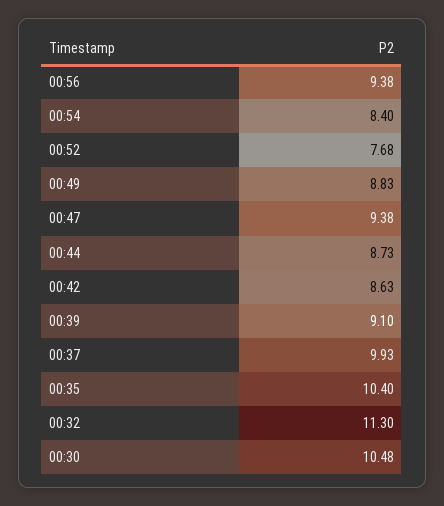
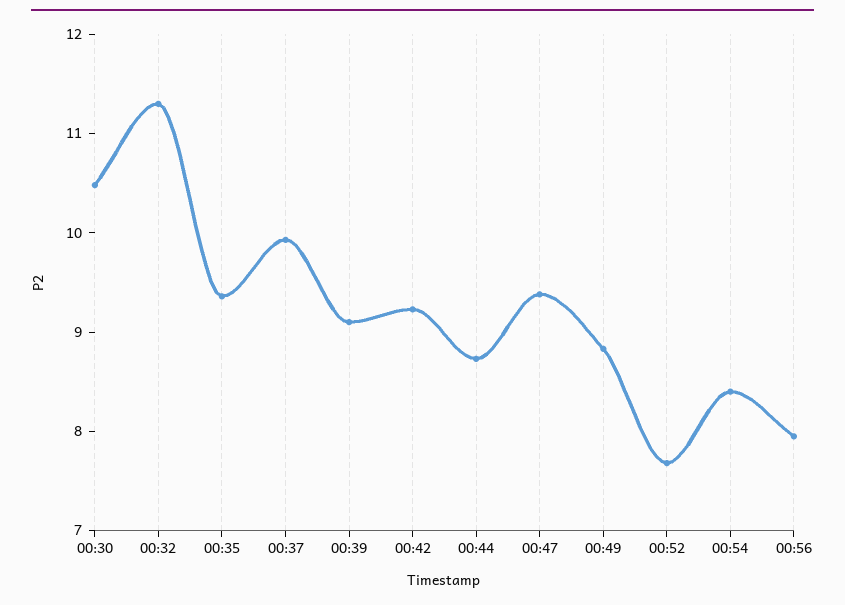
00:56: 9.38 -> 8
00:42: 8.63 -> 9.2
00:35: 10.4 -> 9.4

